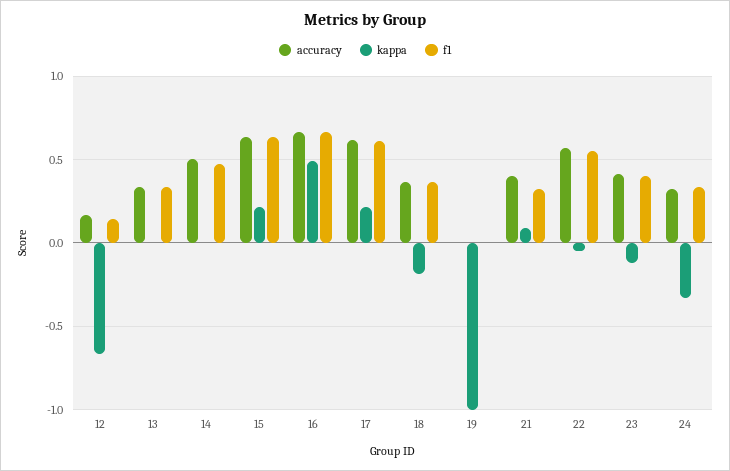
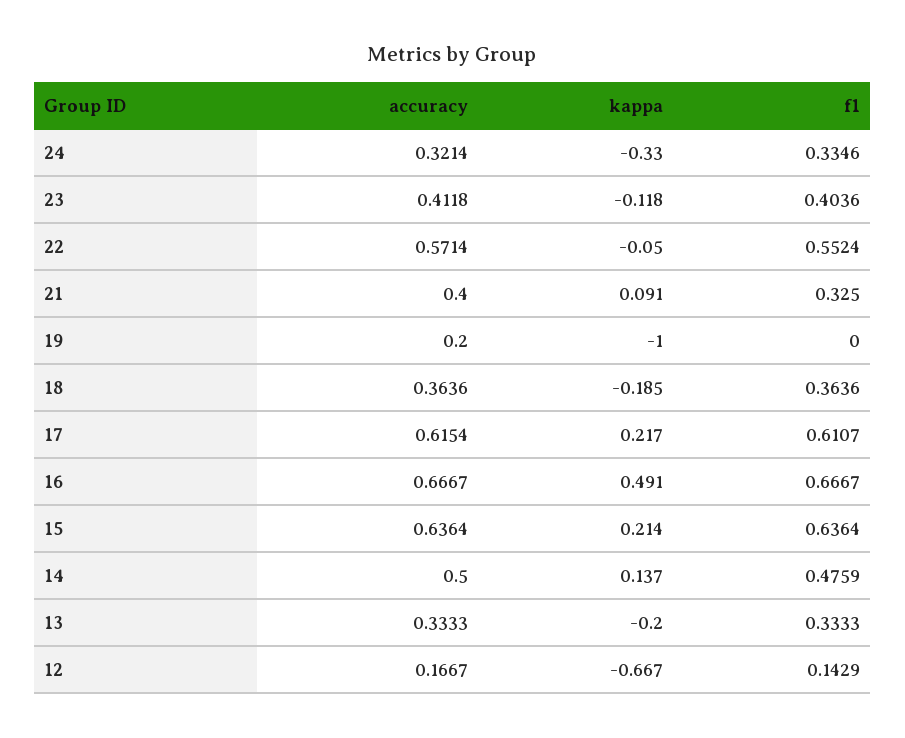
kappa, 13: 0 -> -0.2
kappa, 14: 0 -> 0.137
accuracy, 19: 0 -> 0.2

